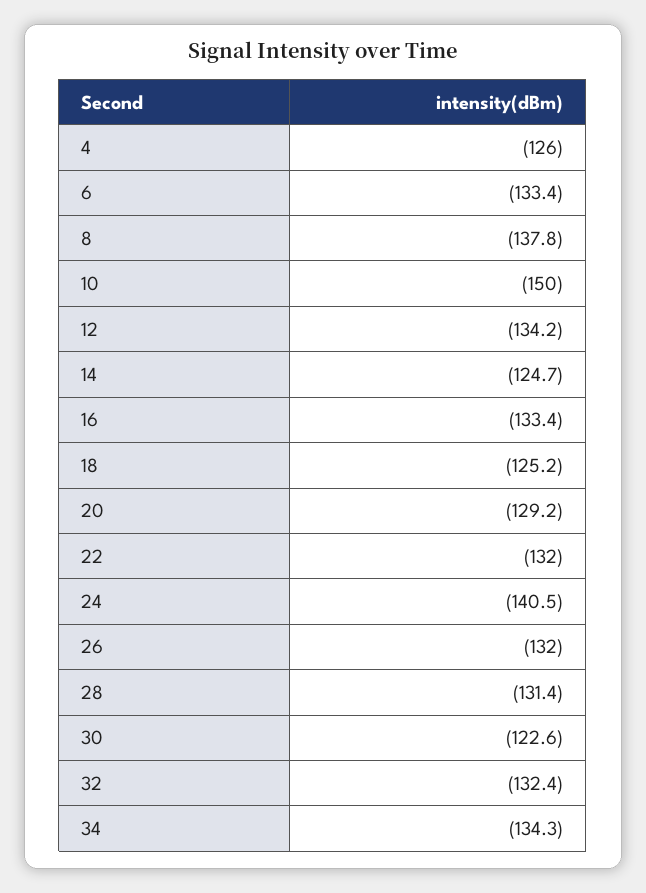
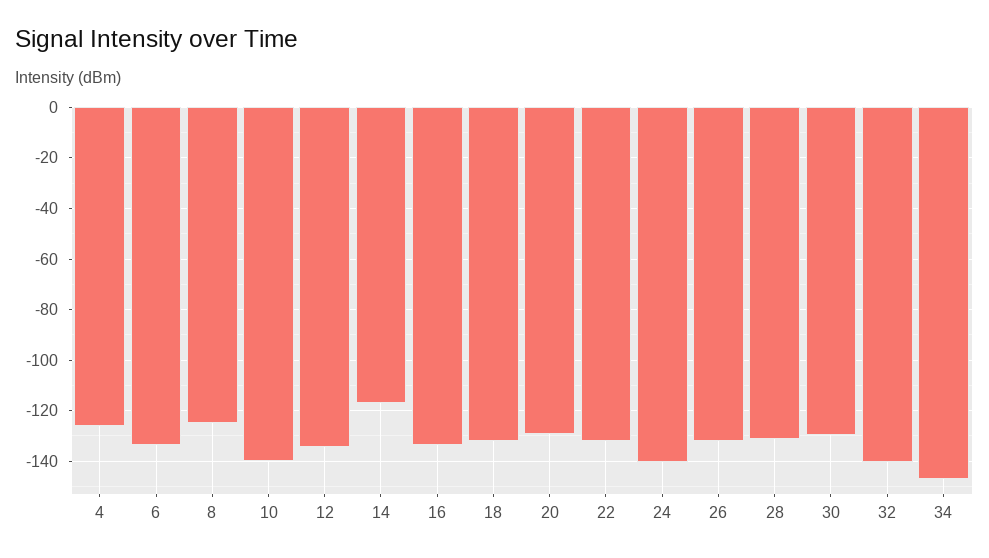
8: -137.8 -> -125
10: -150 -> -140
14: -124.7 -> -117.5
18: -125.2 -> -132.5
30: -122.6 -> -130
32: -132.4 -> -140
34: -134.3 -> -147.5

